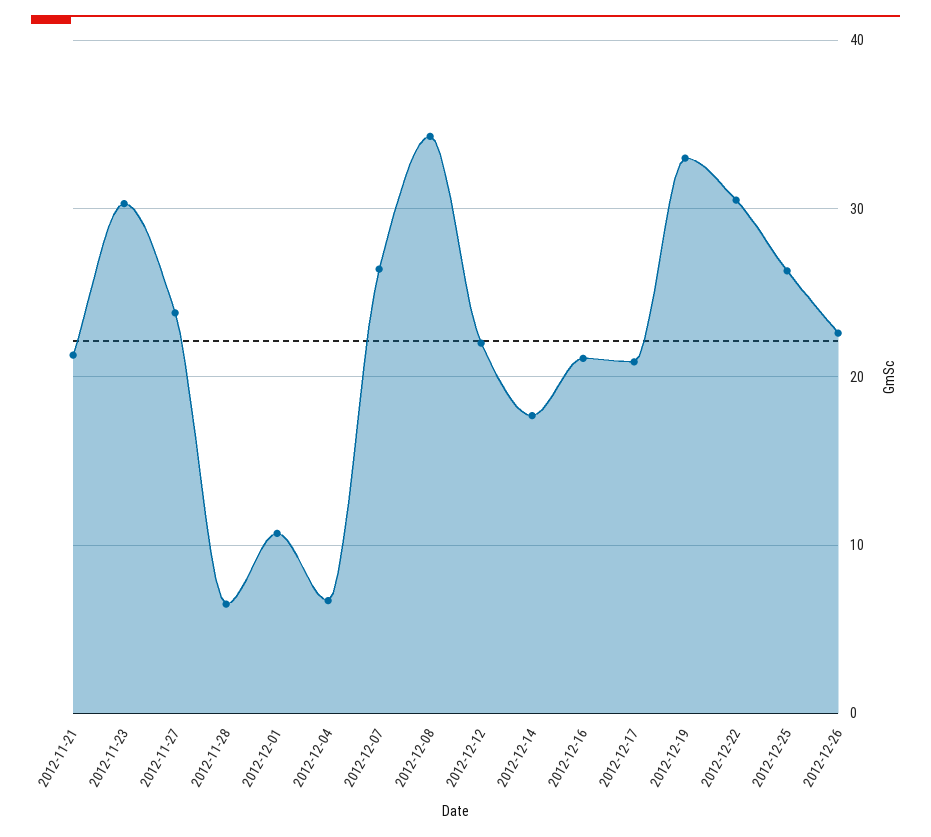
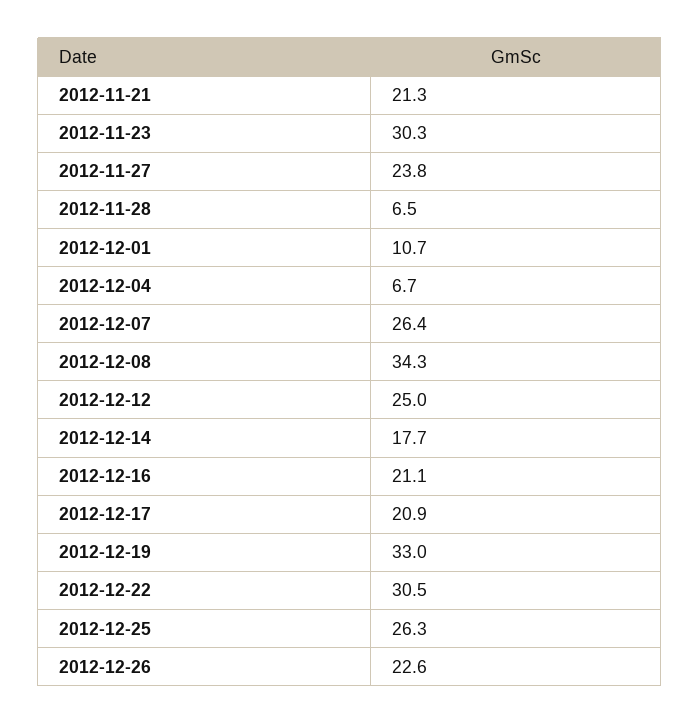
2012-12-12: 22 -> 25

